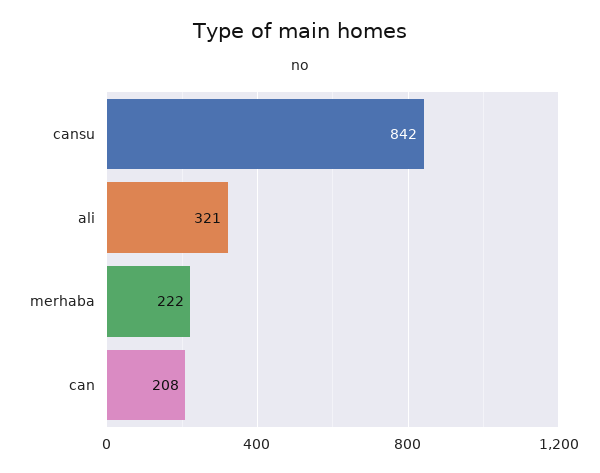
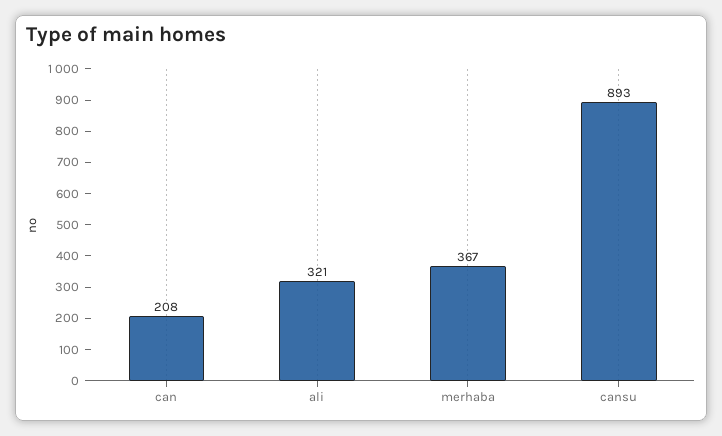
cansu: 842 -> 893
merhaba: 222 -> 367

